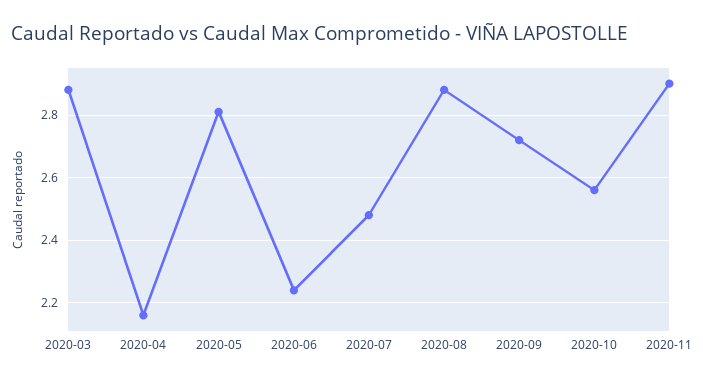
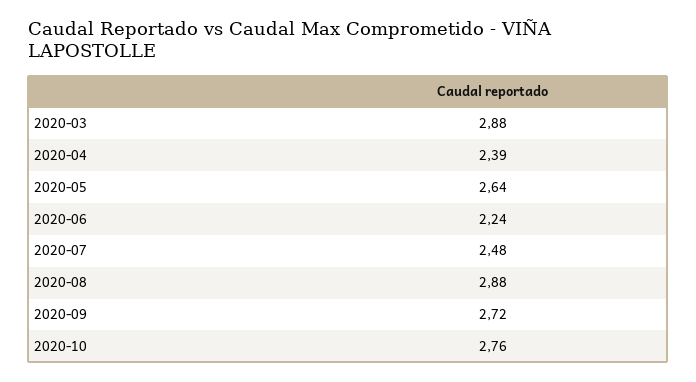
2020-04: 2.15 -> 2.39
2020-05: 2.8 -> 2.64
2020-10: 2.55 -> 2.76
2020-11: 2.9 -> none

